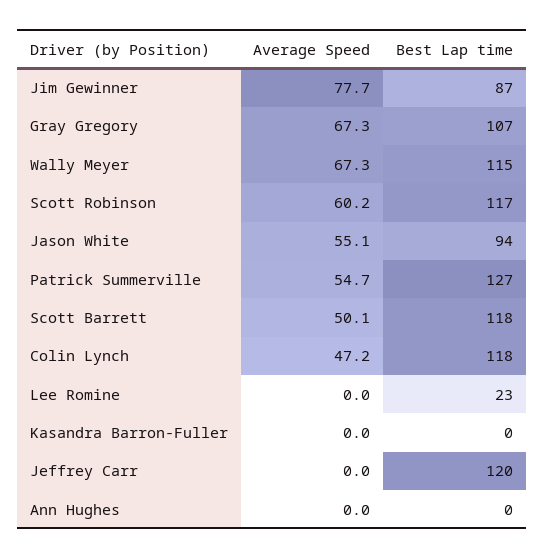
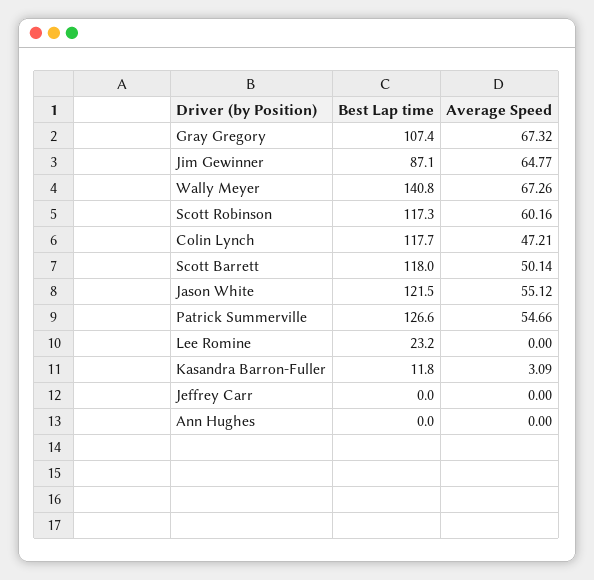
Average Speed, Jim Gewinner: 77.7 -> 64.77
Best Lap time, Wally Meyer: 115 -> 140.8
Best Lap time, Jason White: 94 -> 121.5
Average Speed, Kasandra Barron-Fuller: 0 -> 3.09
Best Lap time, Kasandra Barron-Fuller: 0 -> 11.8
Best Lap time, Jeffrey Carr: 120 -> 0

